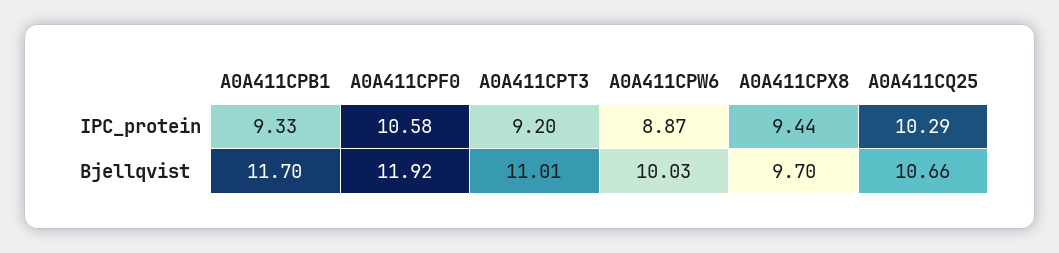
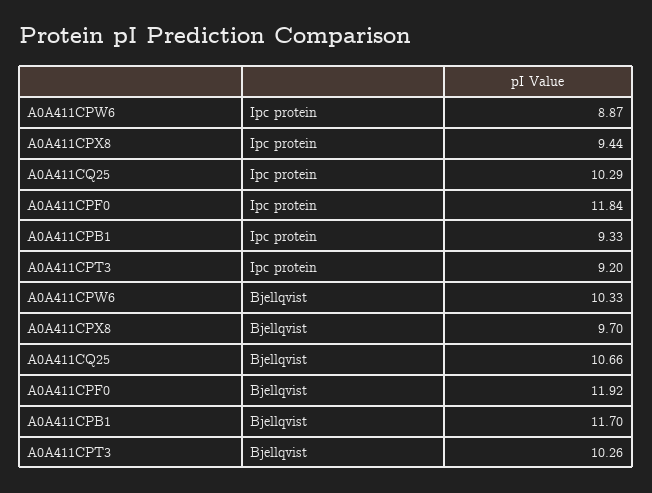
A0A411CPF0, IPC_protein: 10.58 -> 11.84
A0A411CPT3, Bjellqvist: 11.01 -> 10.26
A0A411CPW6, Bjellqvist: 10.03 -> 10.33

